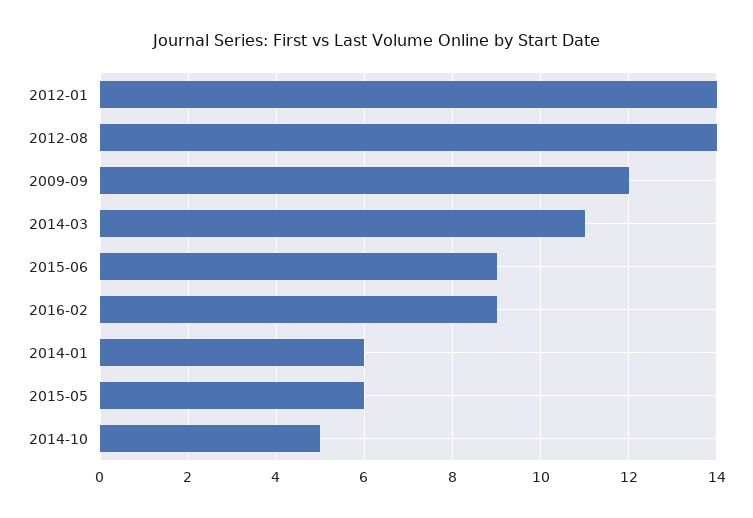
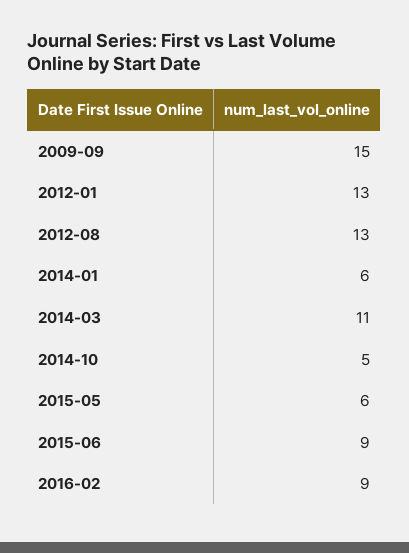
2012-01: 14 -> 13
2012-08: 14 -> 13
2009-09: 12 -> 15

